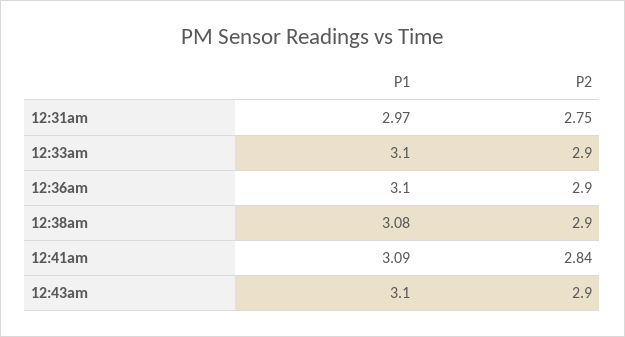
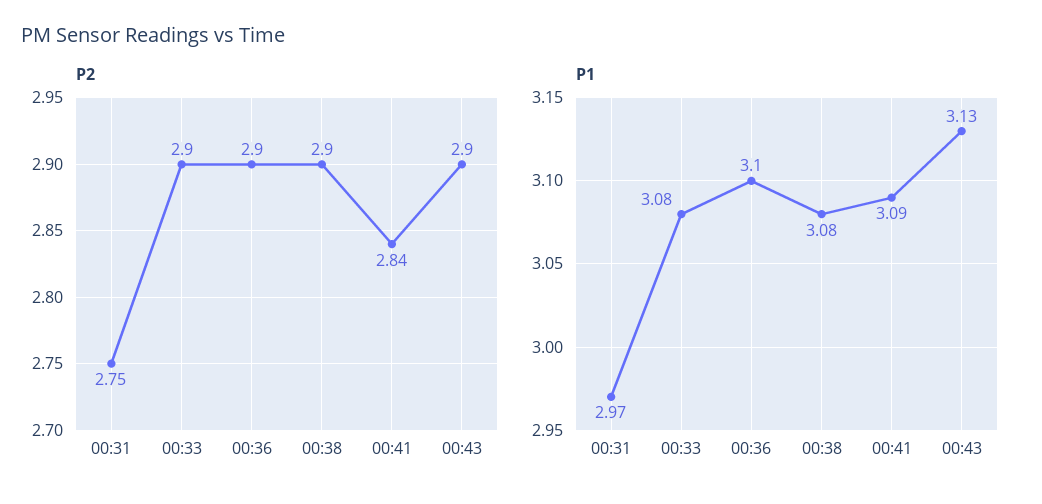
P1, 12:33am: 3.1 -> 3.08
P1, 12:43am: 3.1 -> 3.13

